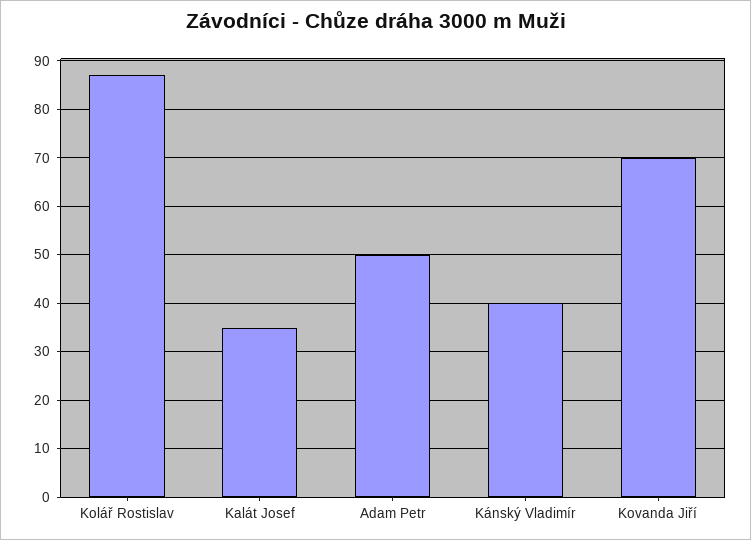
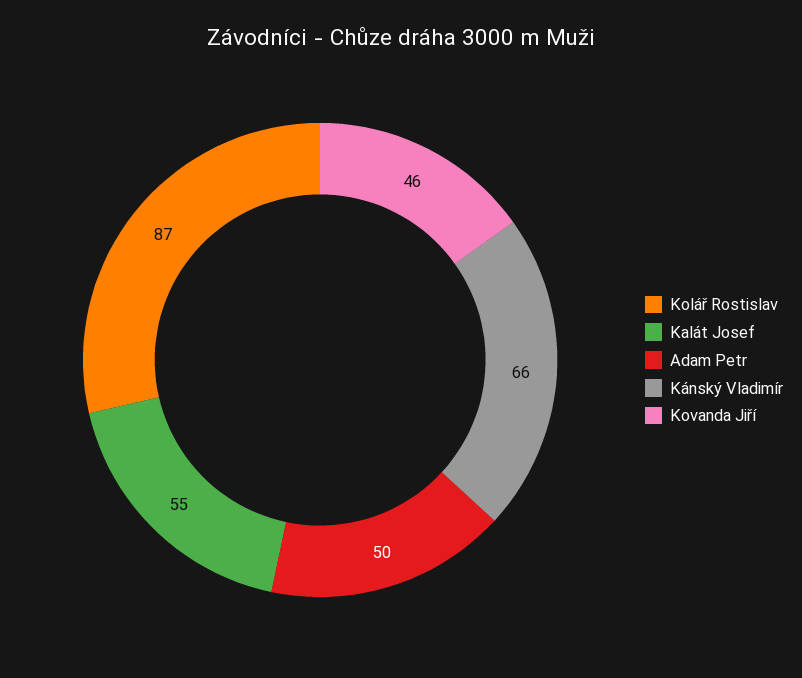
Kalát Josef: 35 -> 55
Kánský Vladimír: 40 -> 66
Kovanda Jiří: 70 -> 46

